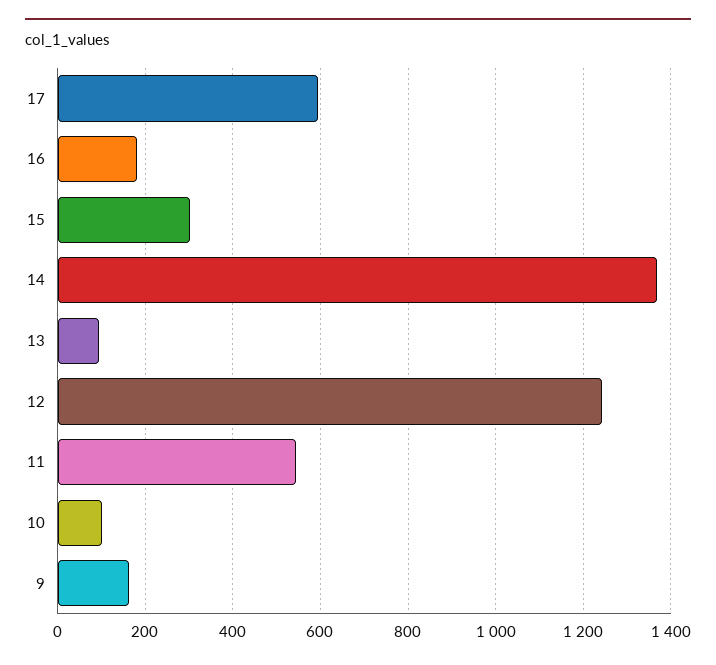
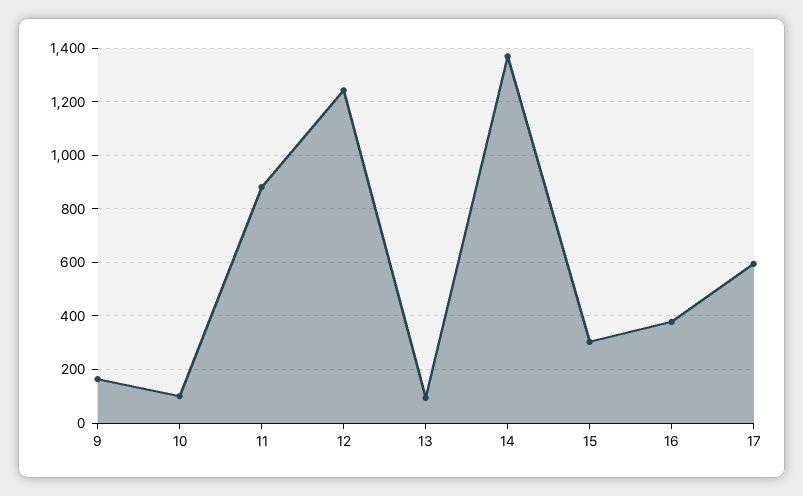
16: 180 -> 375
11: 540 -> 875

